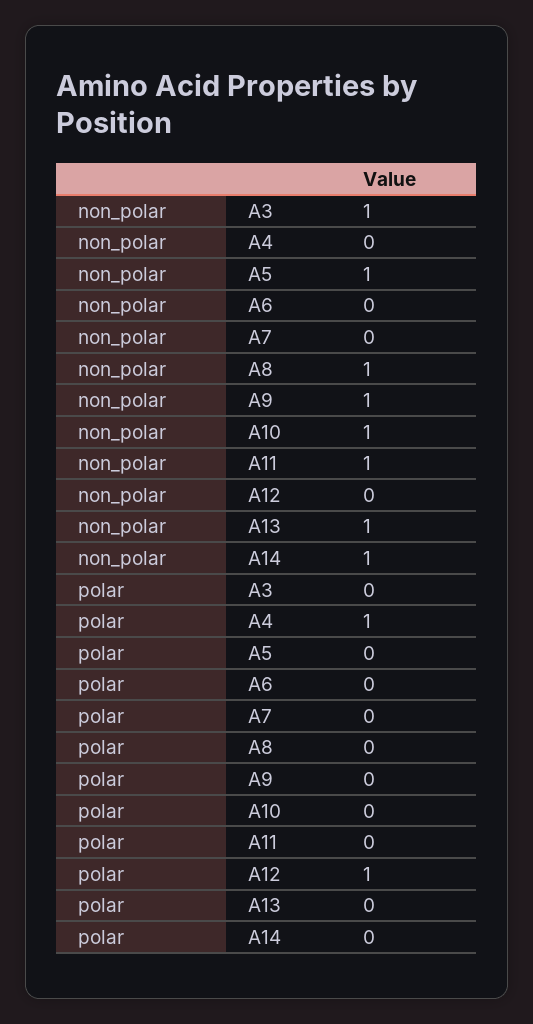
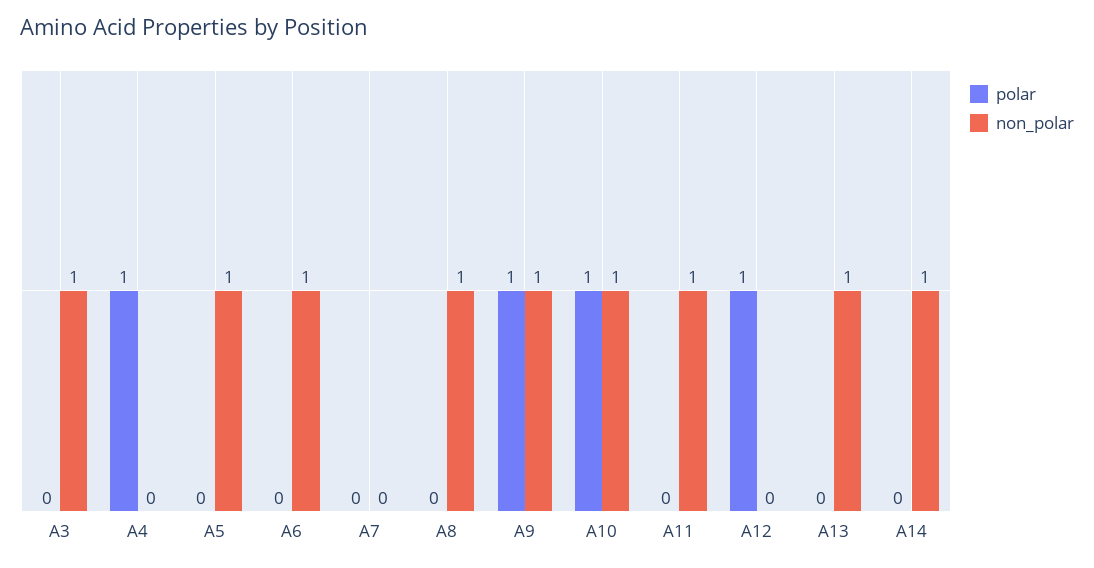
non_polar, A6: 0 -> 1
polar, A9: 0 -> 1
polar, A10: 0 -> 1

